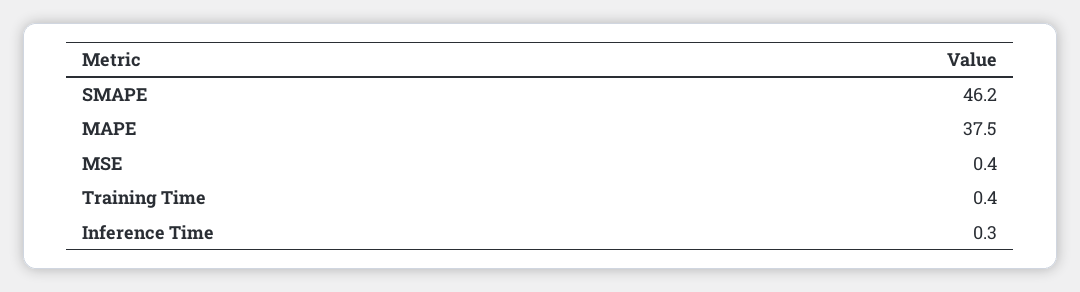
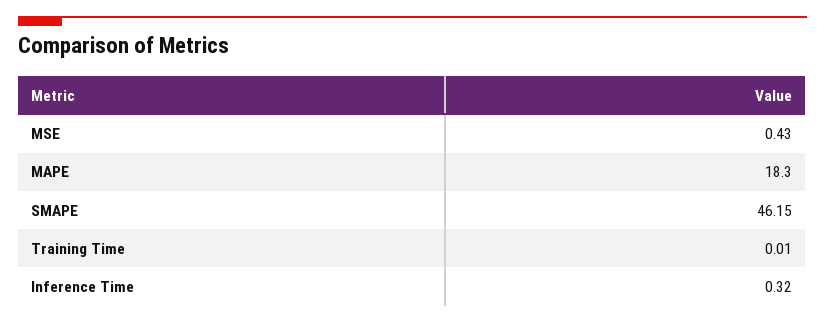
MAPE: 37.5 -> 18.3
Training Time: 0.4 -> 0.01

